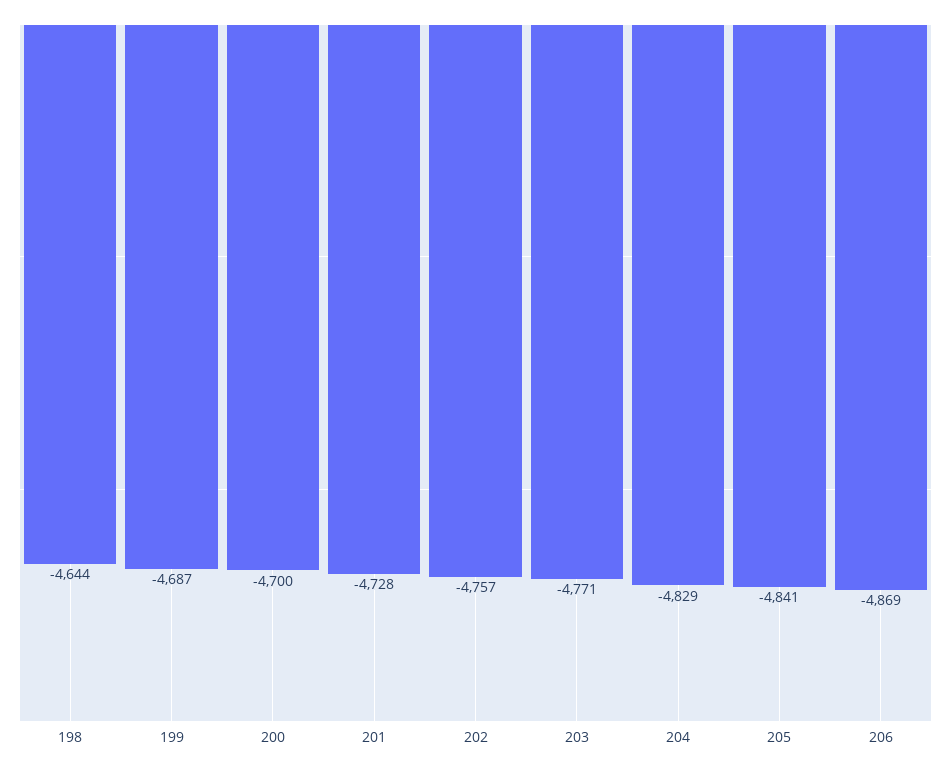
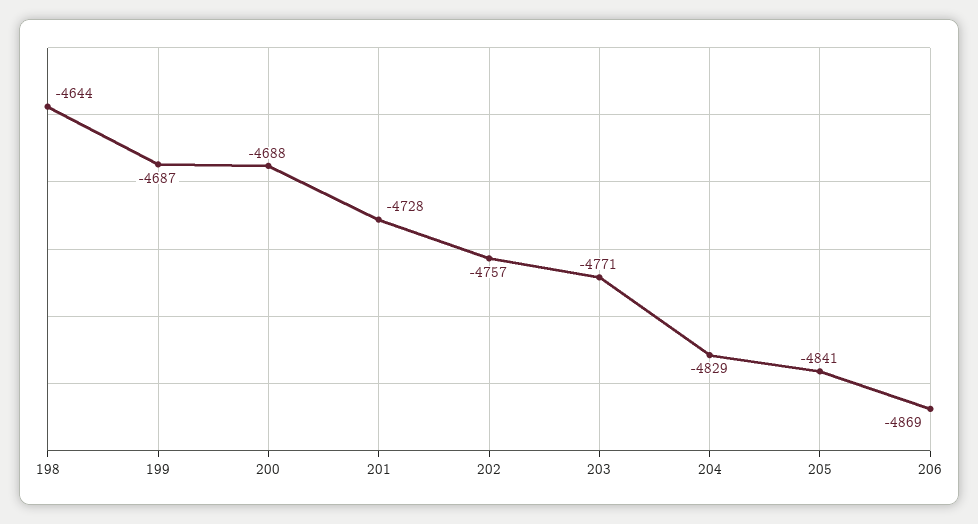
200: -4700 -> -4688

